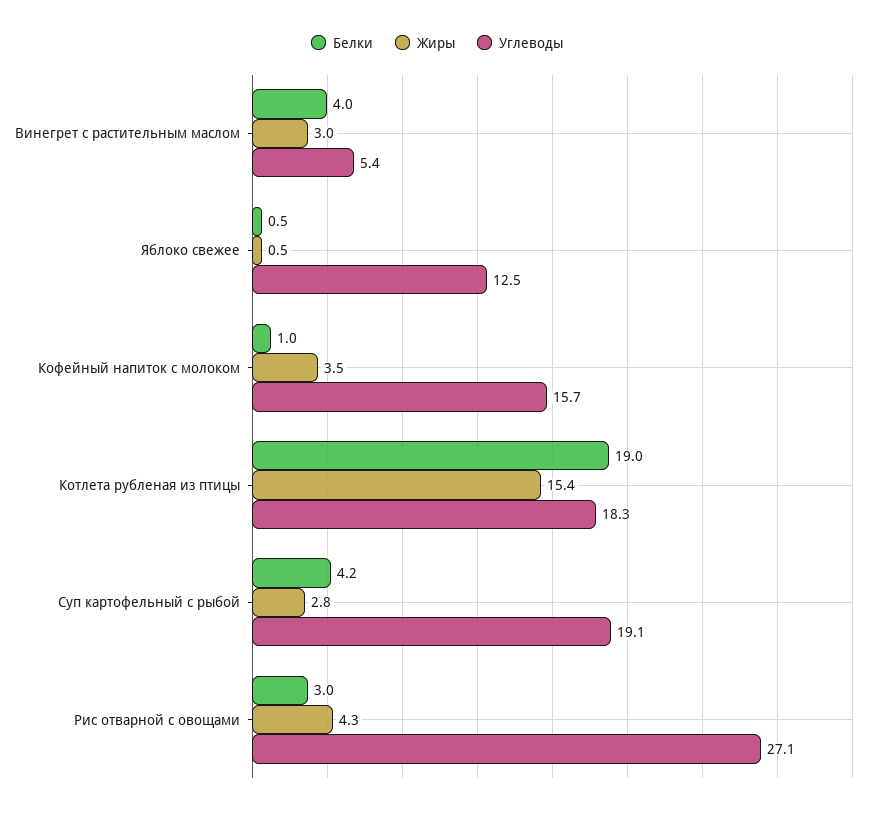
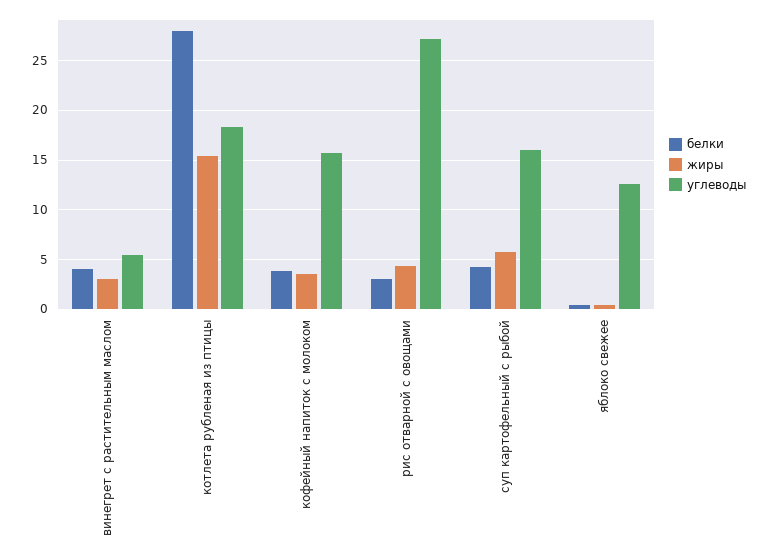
Белки, Кофейный напиток с молоком: 1 -> 4
Белки, Котлета рубленая из птицы: 19 -> 28
Жиры, Суп картофельный с рыбой: 2.8 -> 6
Углеводы, Суп картофельный с рыбой: 19.1 -> 16

